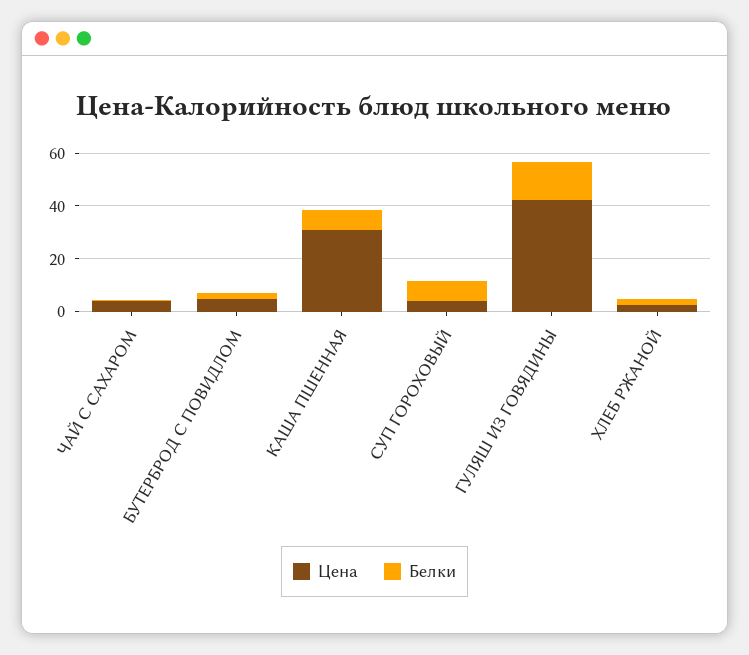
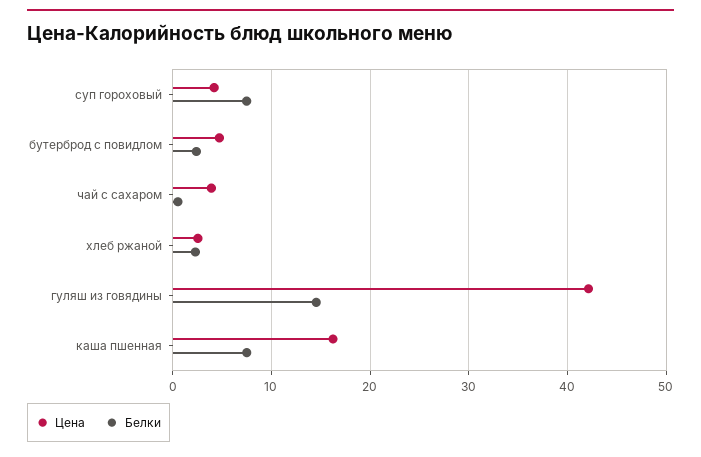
Цена, КАША ПШЕННАЯ: 30 -> 16

